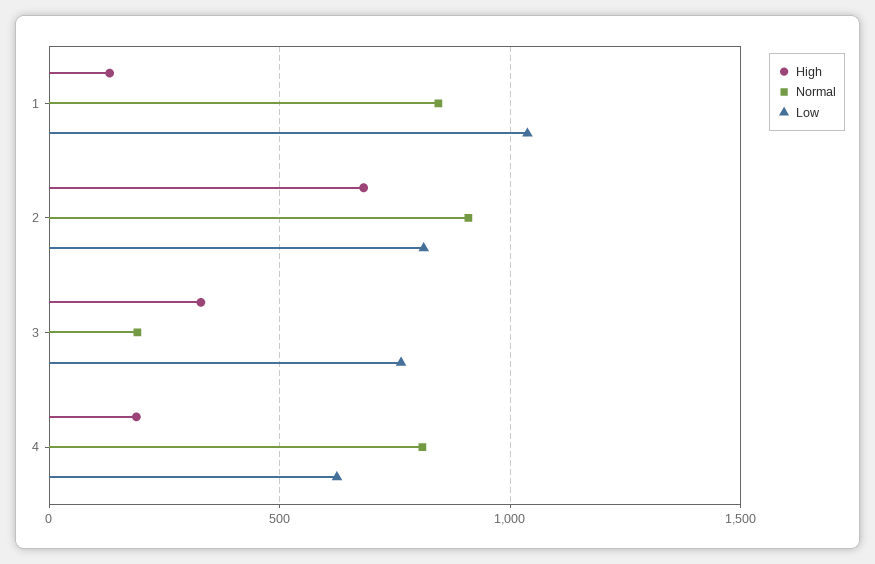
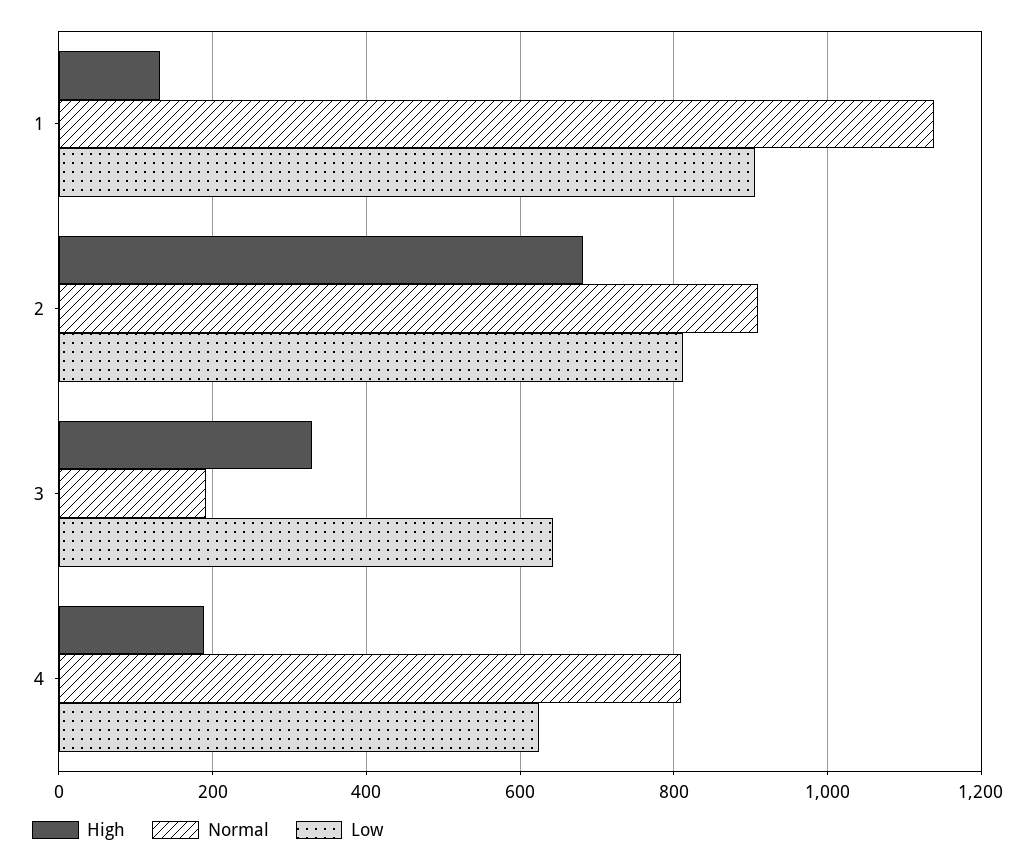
Normal, 1: 850 -> 1140
Low, 1: 1050 -> 900
Low, 3: 750 -> 640

